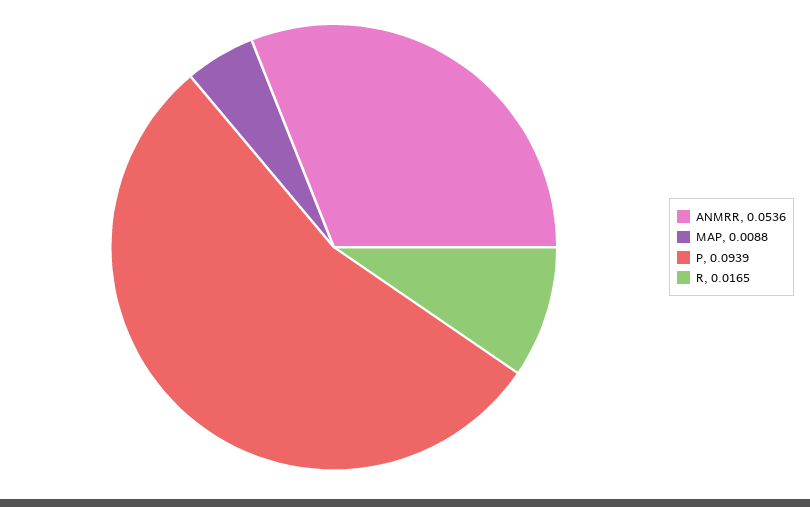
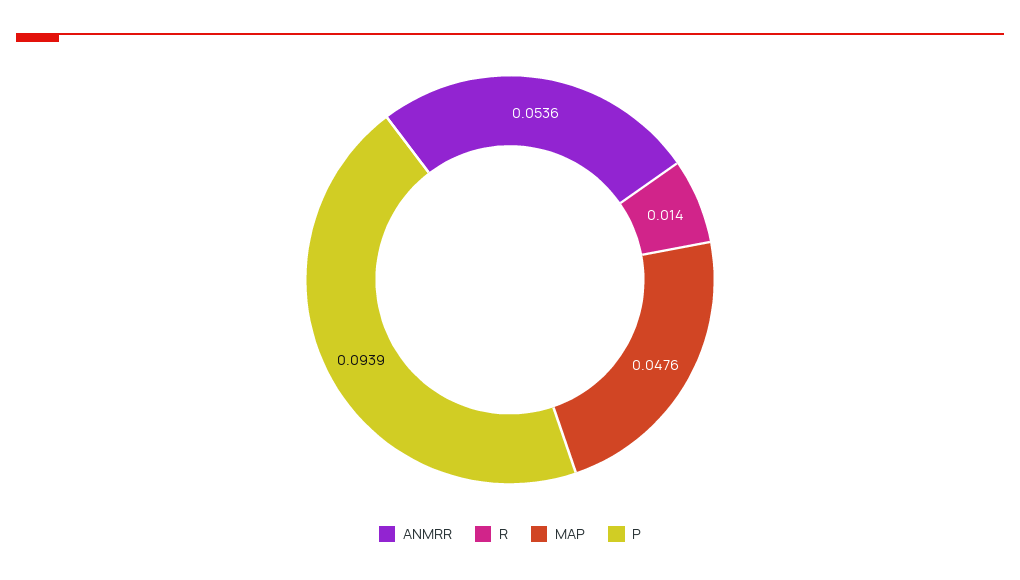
MAP: 0.0088 -> 0.0476
R: 0.0165 -> 0.014

